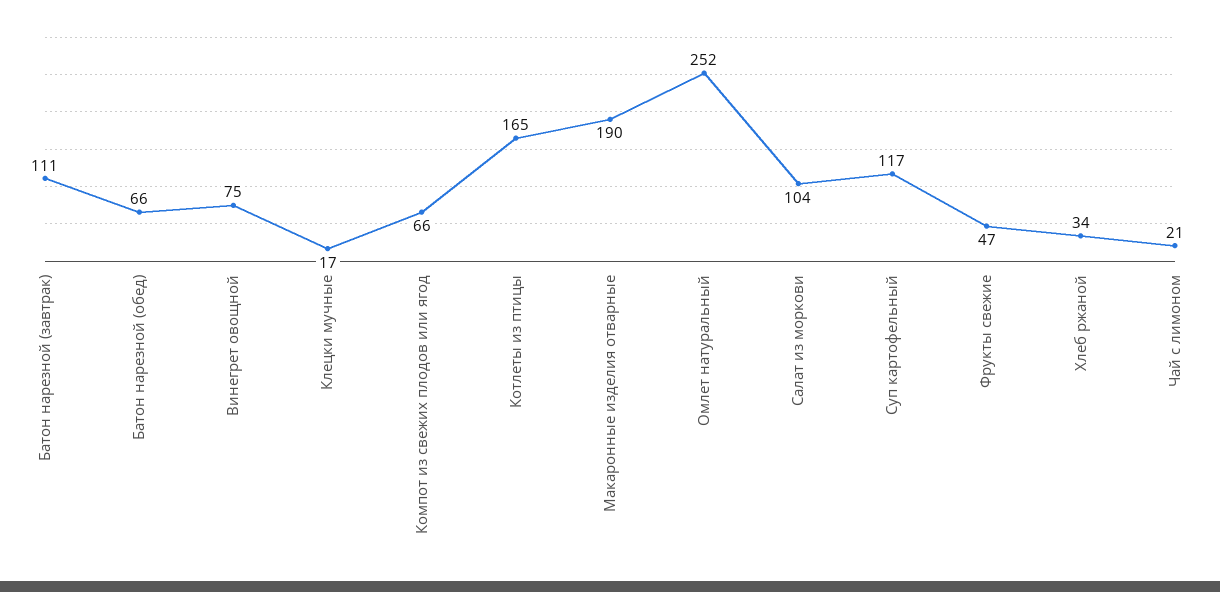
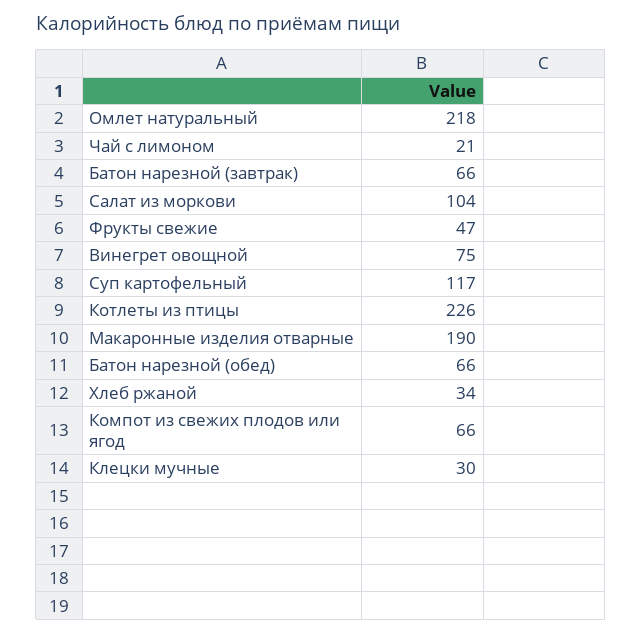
Батон нарезной (завтрак): 111 -> 66
Клецки мучные: 17 -> 30
Котлеты из птицы: 165 -> 226
Омлет натуральный: 252 -> 218

